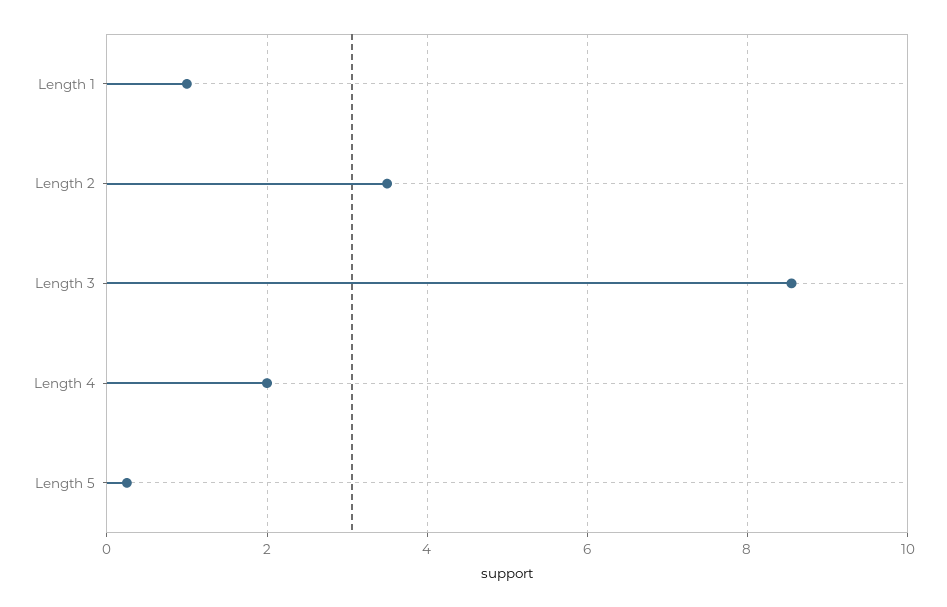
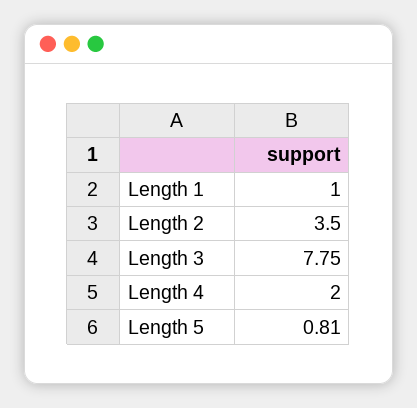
Length 3: 8.6 -> 7.75
Length 5: 0.2 -> 0.81

